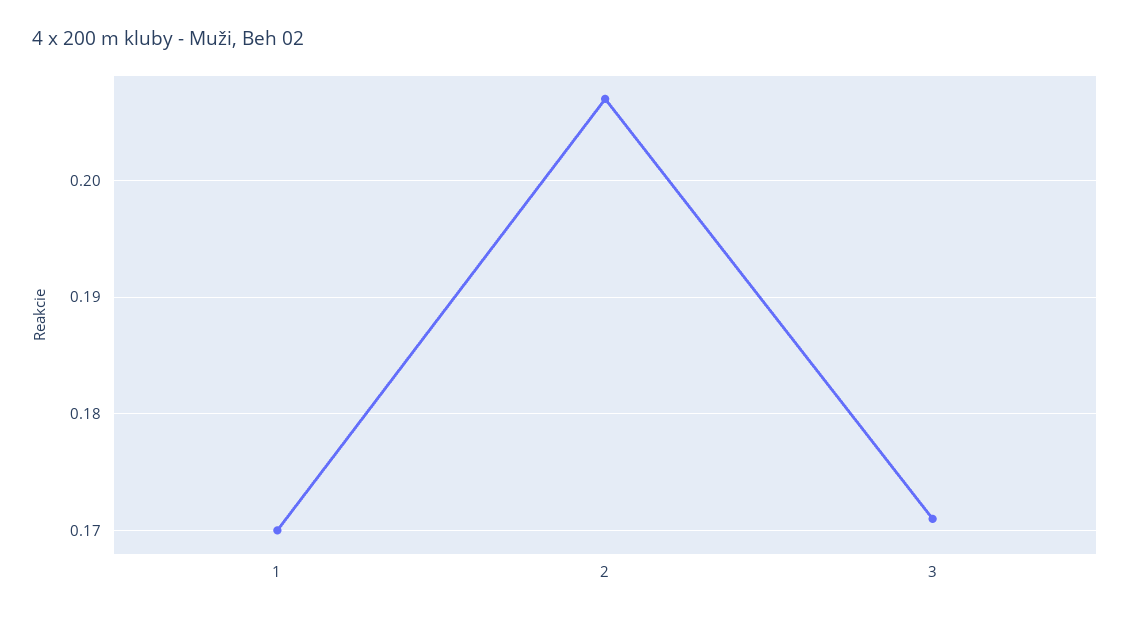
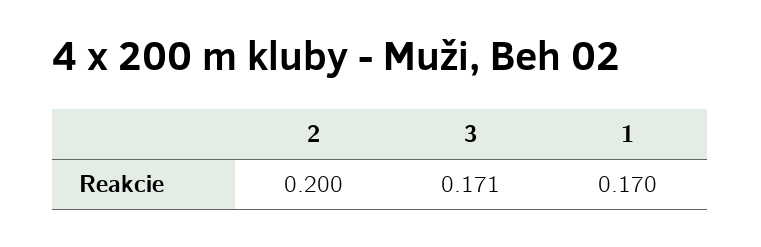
2: 0.207 -> 0.2

